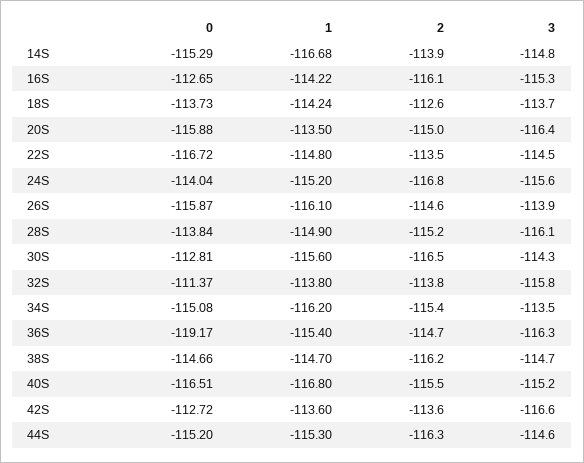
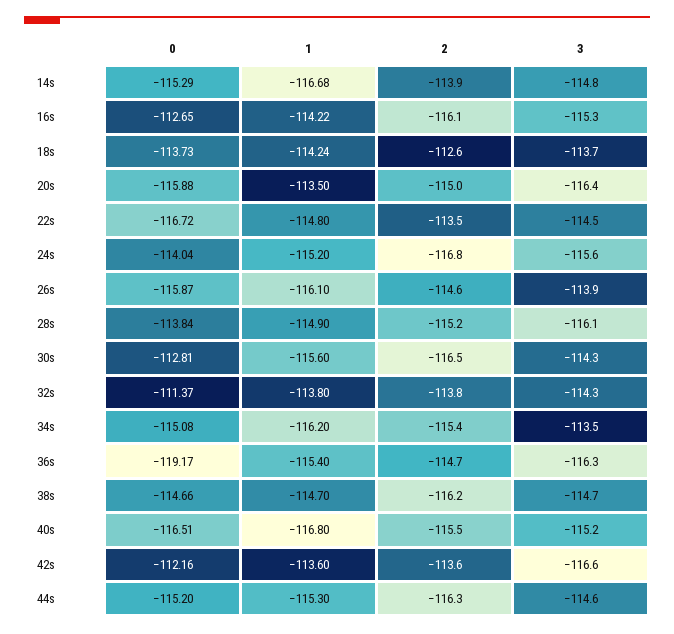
3, 32S: -115.8 -> -114.3
0, 42S: -112.72 -> -112.16

